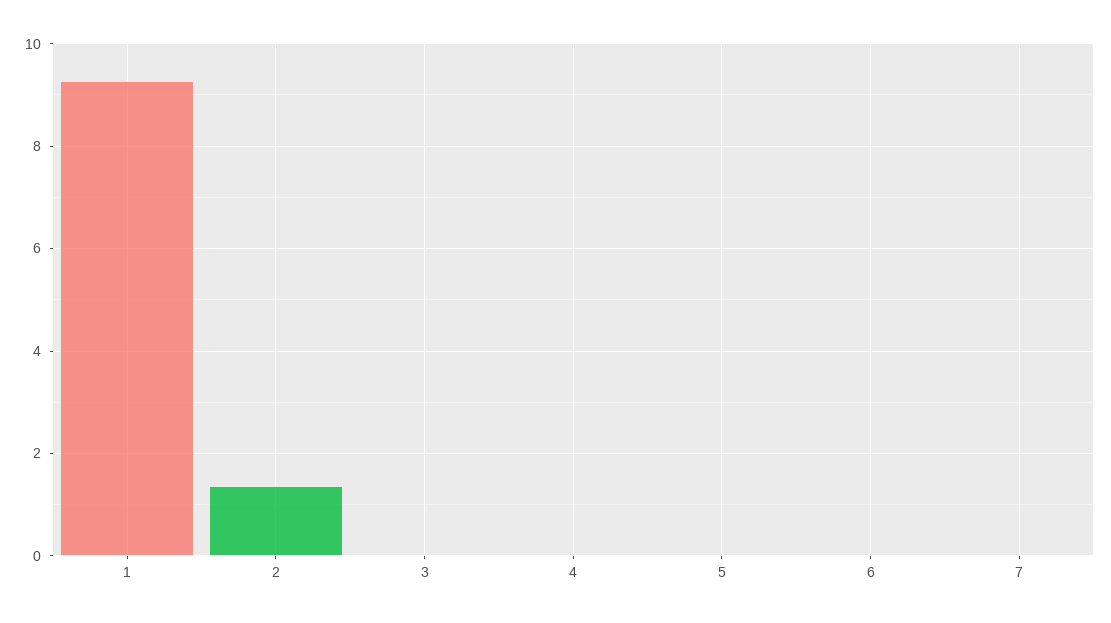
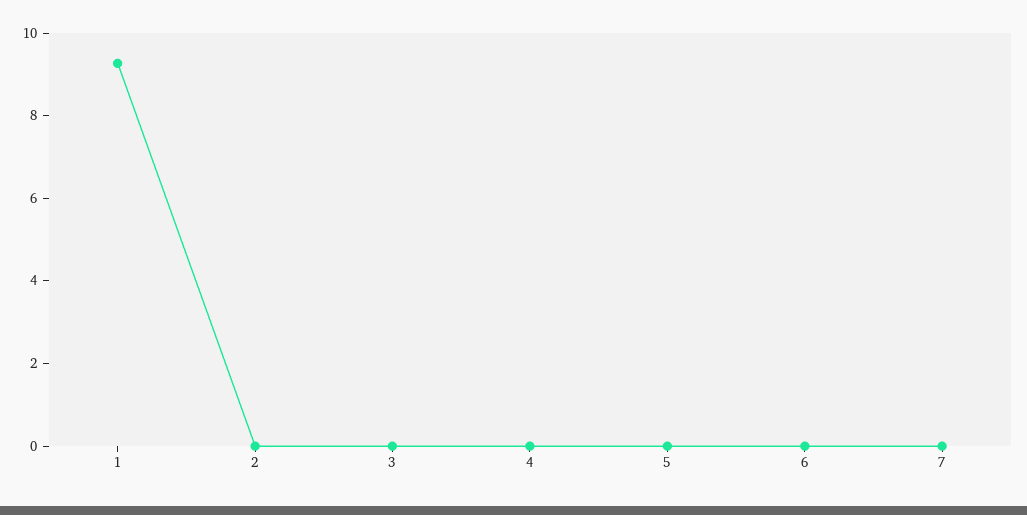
2: 1.4 -> 0

